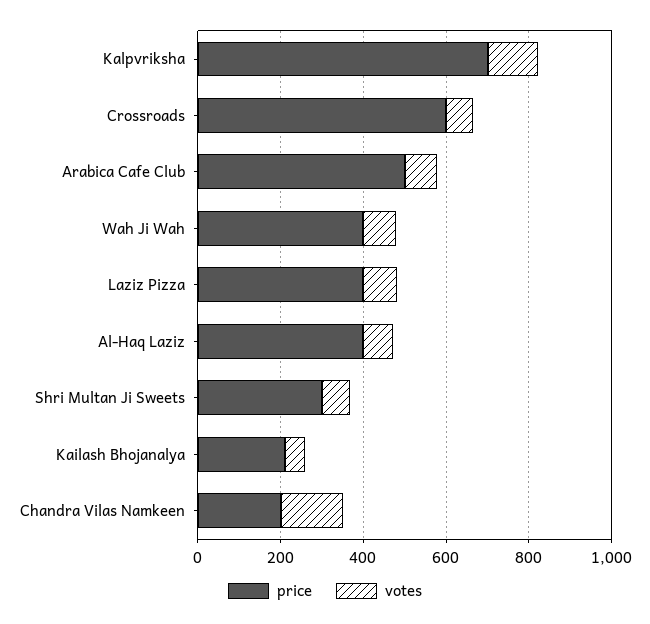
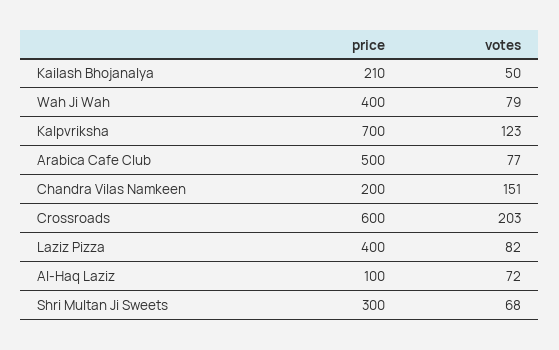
votes, Crossroads: 50 -> 203
price, Al-Haq Laziz: 400 -> 100

